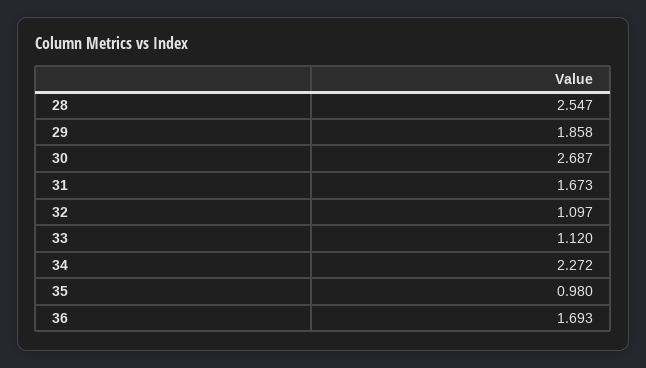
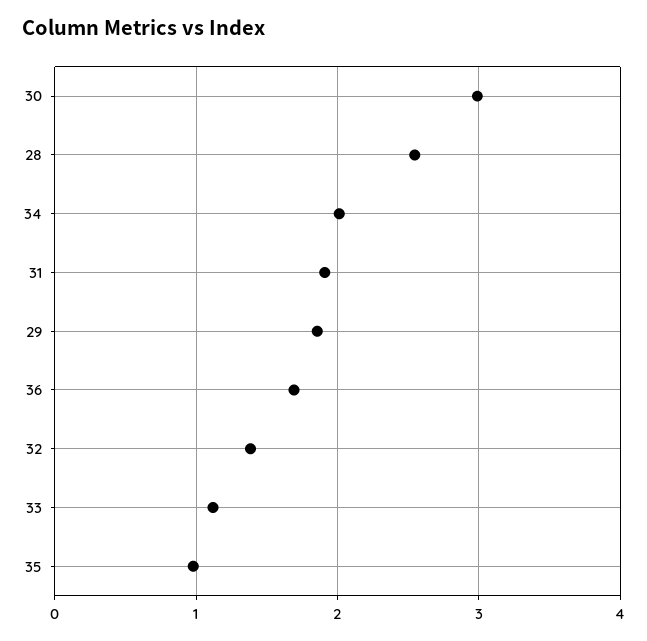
30: 2.687 -> 3
31: 1.673 -> 1.9
32: 1.097 -> 1.4
34: 2.272 -> 2

